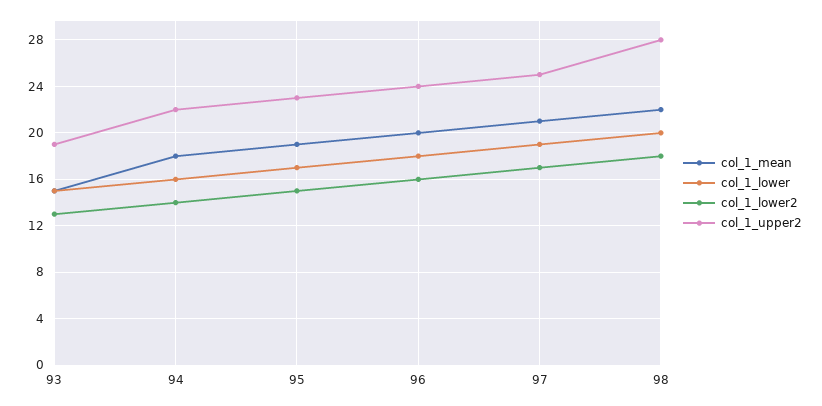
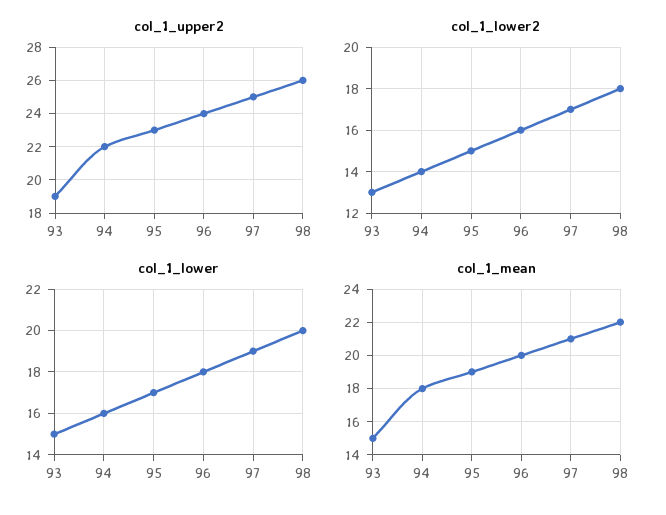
col_1_upper2, 98: 28 -> 26

